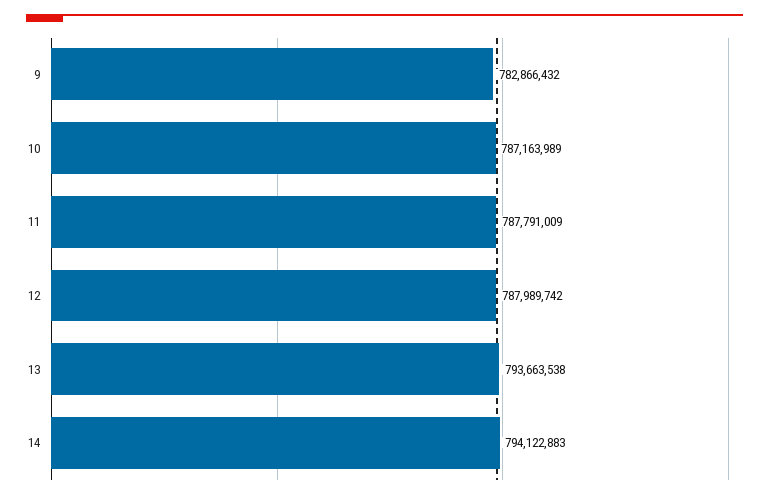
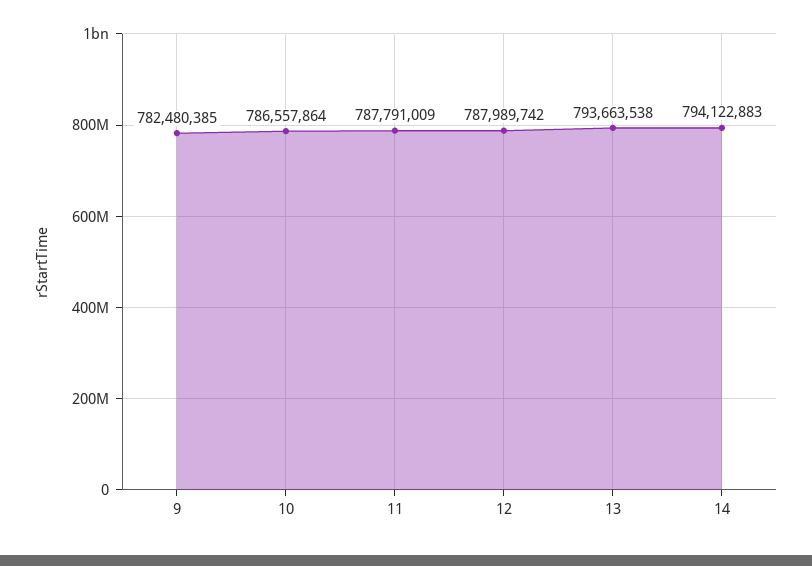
9: 782866432 -> 782480385
10: 787163989 -> 786557864

